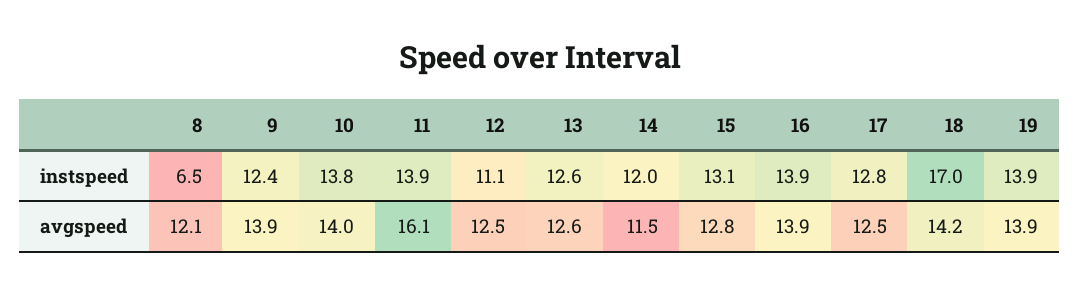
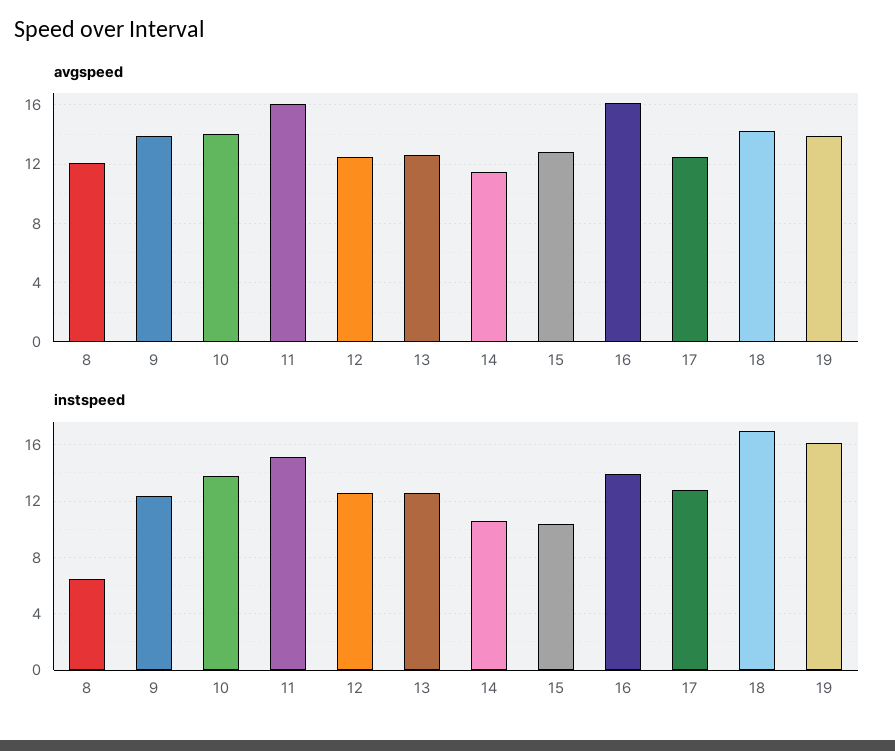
instspeed, 11: 13.9 -> 15
instspeed, 12: 11.1 -> 12.5
instspeed, 14: 12 -> 10.5
instspeed, 15: 13.1 -> 10.5
instspeed, 19: 13.9 -> 16
avgspeed, 16: 13.9 -> 16

